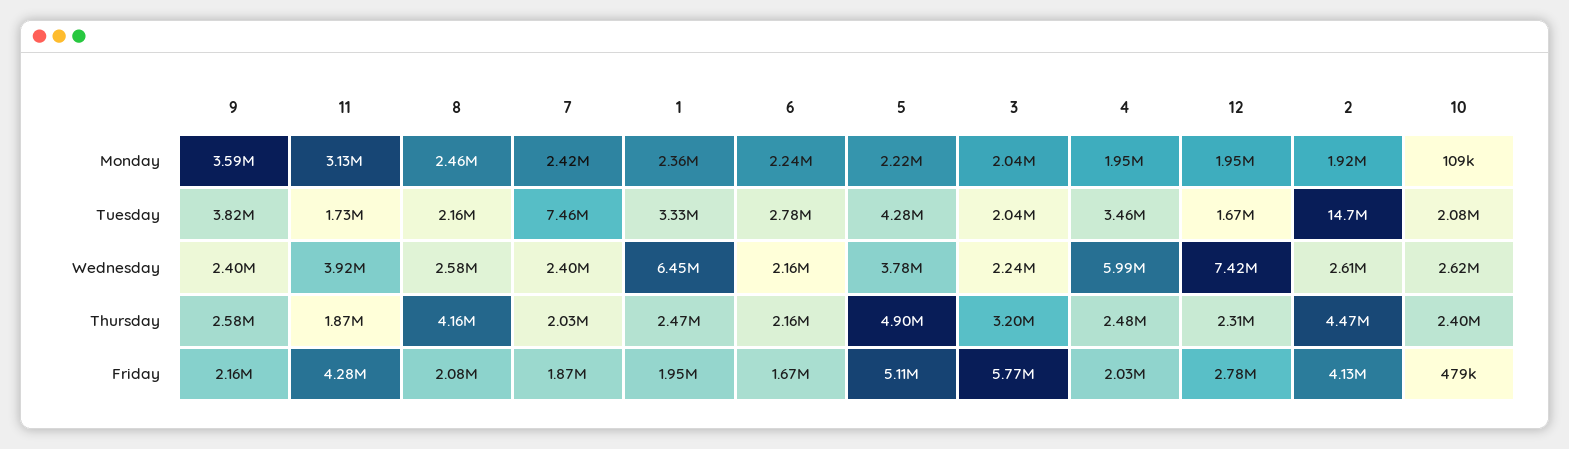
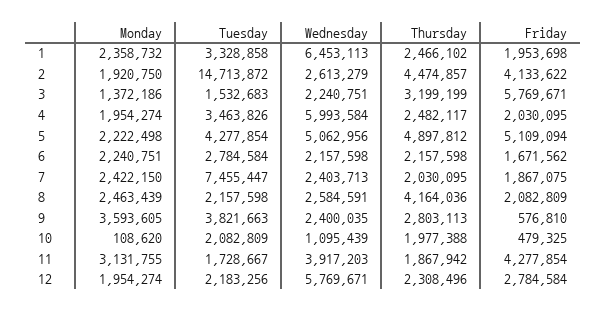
3, Monday: 2040000 -> 1372186
3, Tuesday: 2040000 -> 1532683
12, Tuesday: 1670000 -> 2183256
5, Wednesday: 3780000 -> 5062956
12, Wednesday: 7420000 -> 5769671
10, Wednesday: 2620000 -> 1095439
9, Thursday: 2580000 -> 2803113
10, Thursday: 2400000 -> 1977388
9, Friday: 2160000 -> 576810

